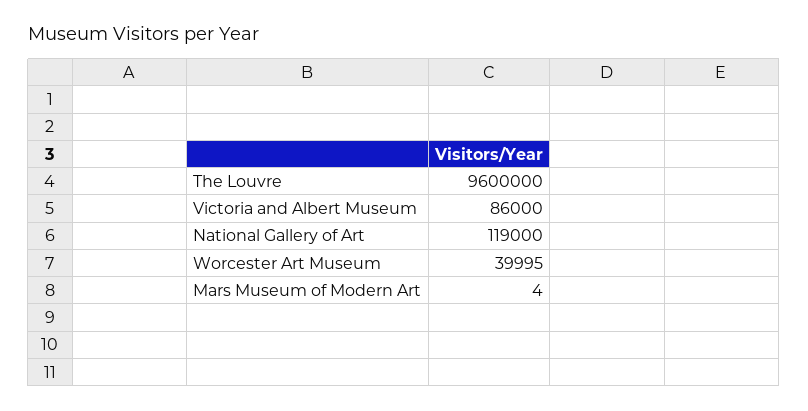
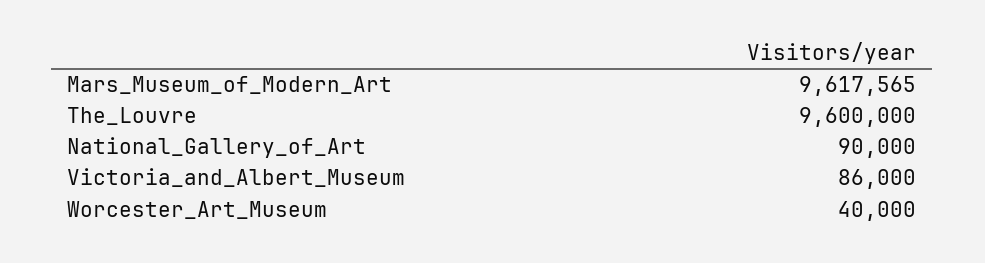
National Gallery of Art: 119000 -> 90000
Worcester Art Museum: 39995 -> 40000
Mars Museum of Modern Art: 4 -> 9617565

